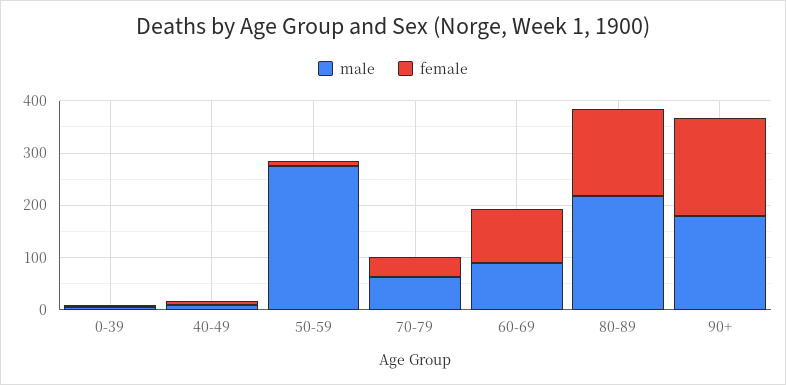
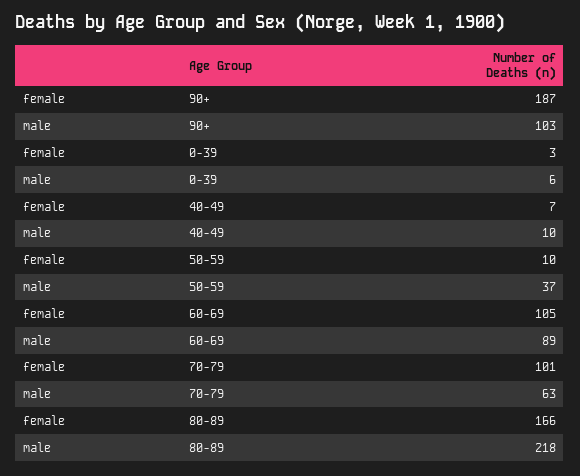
male, 50-59: 280 -> 37
female, 70-79: 40 -> 101
male, 90+: 180 -> 103

